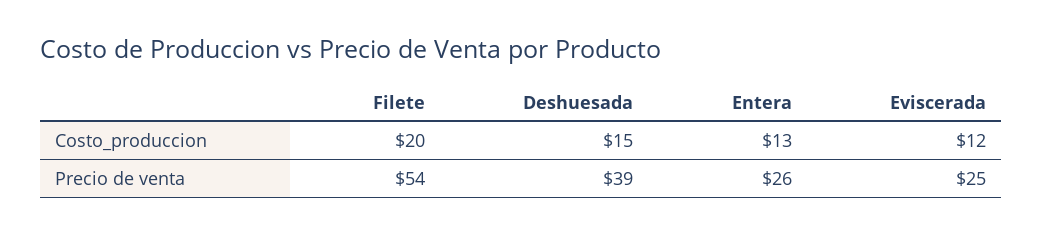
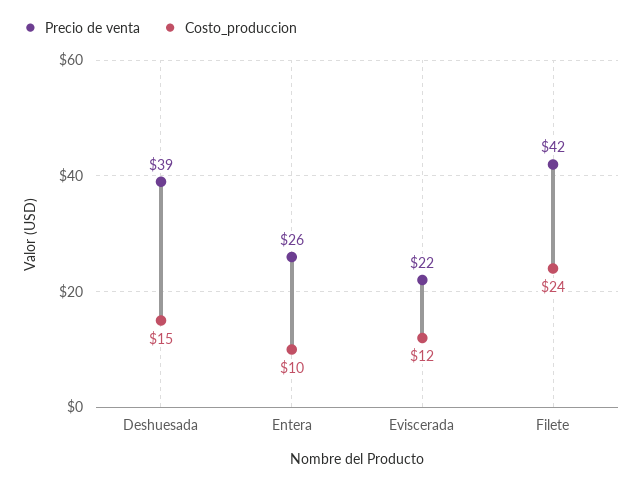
Costo_produccion, Filete: 20 -> 24
Costo_produccion, Entera: 13 -> 10
Precio de venta, Filete: 54 -> 42
Precio de venta, Eviscerada: 25 -> 22

